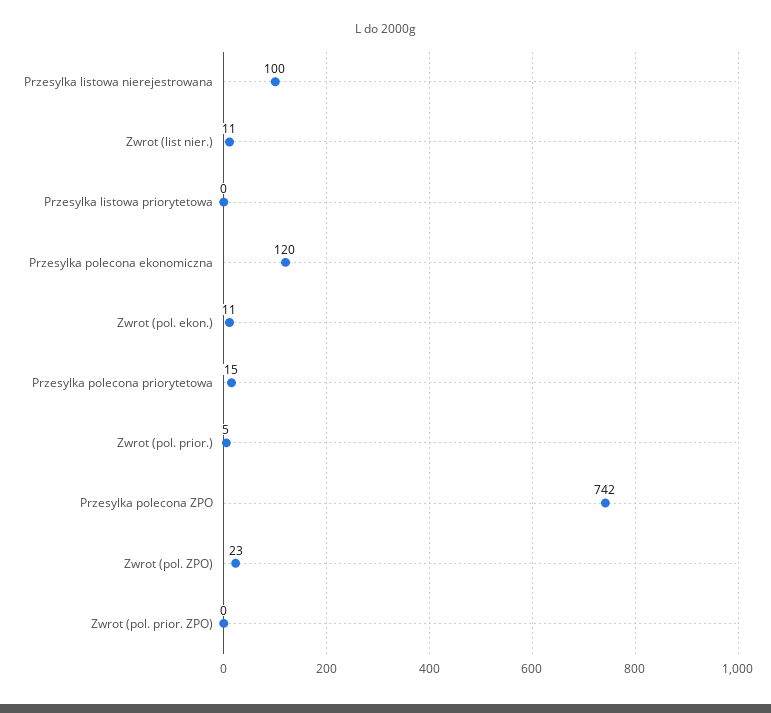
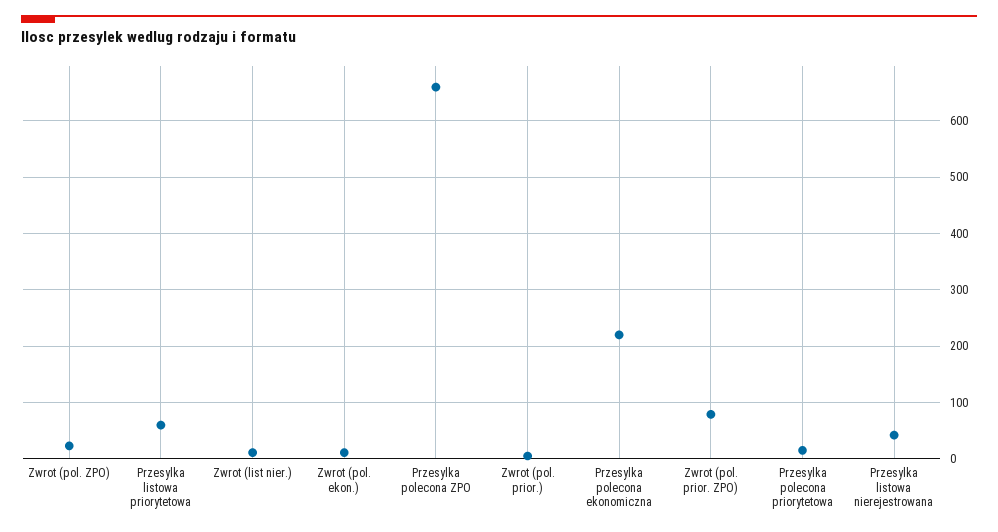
Przesylka listowa nierejestrowana: 100 -> 40
Przesylka listowa priorytetowa: 0 -> 60
Przesylka polecona ekonomiczna: 120 -> 220
Przesylka polecona ZPO: 742 -> 660
Zwrot (pol. prior. ZPO): 0 -> 80

